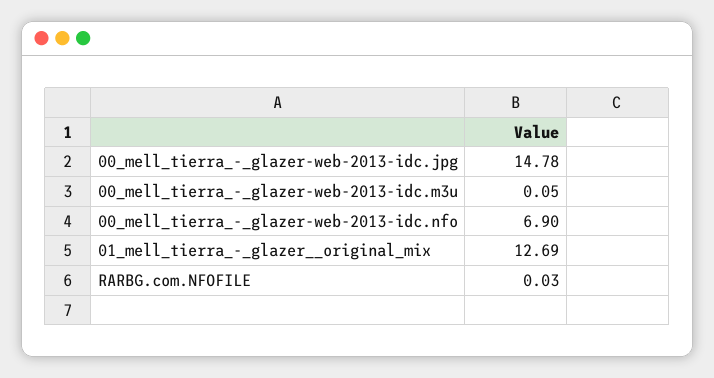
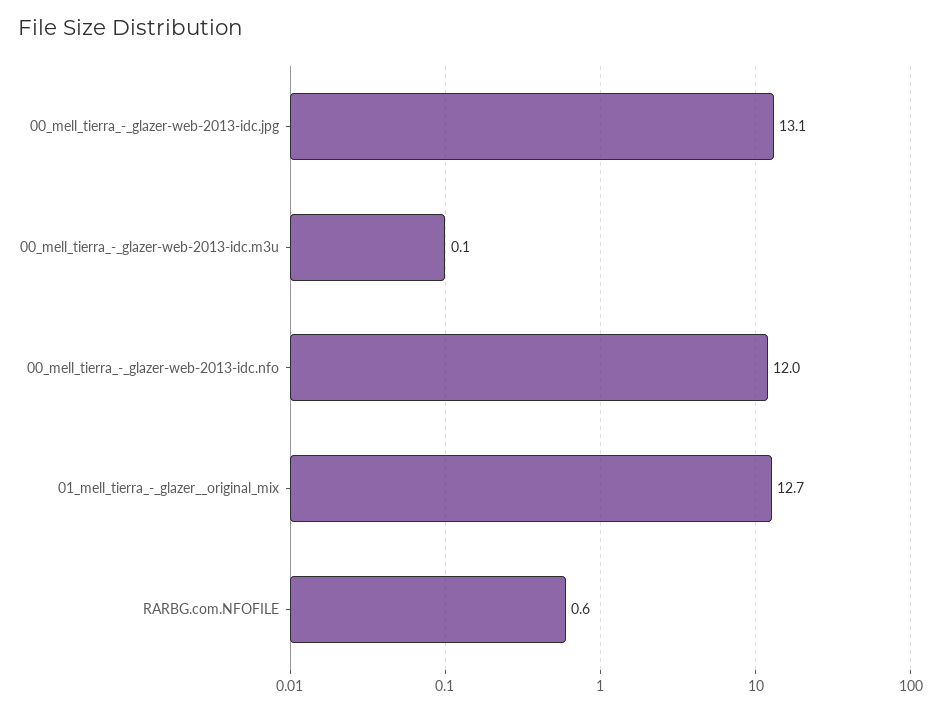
00_mell_tierra_-_glazer-web-2013-idc.jpg: 14.78 -> 13.1
00_mell_tierra_-_glazer-web-2013-idc.nfo: 6.9 -> 12
RARBG.com.NFOFILE: 0.03 -> 0.6

